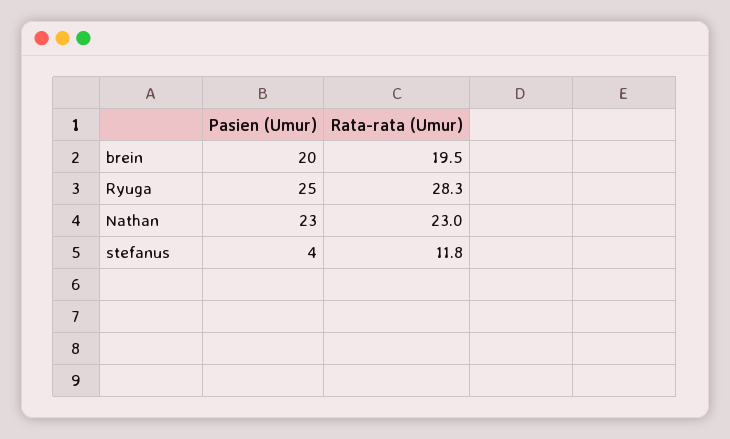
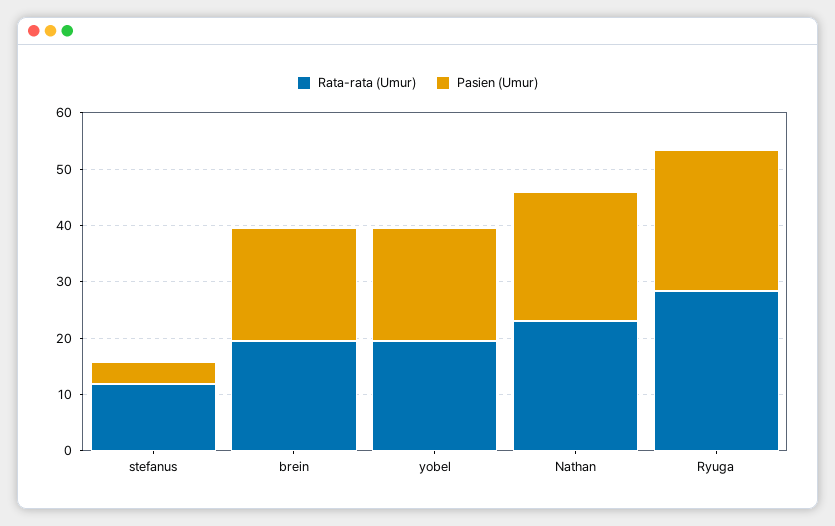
Rata-rata (Umur), yobel: none -> 20
Pasien (Umur), yobel: none -> 20

